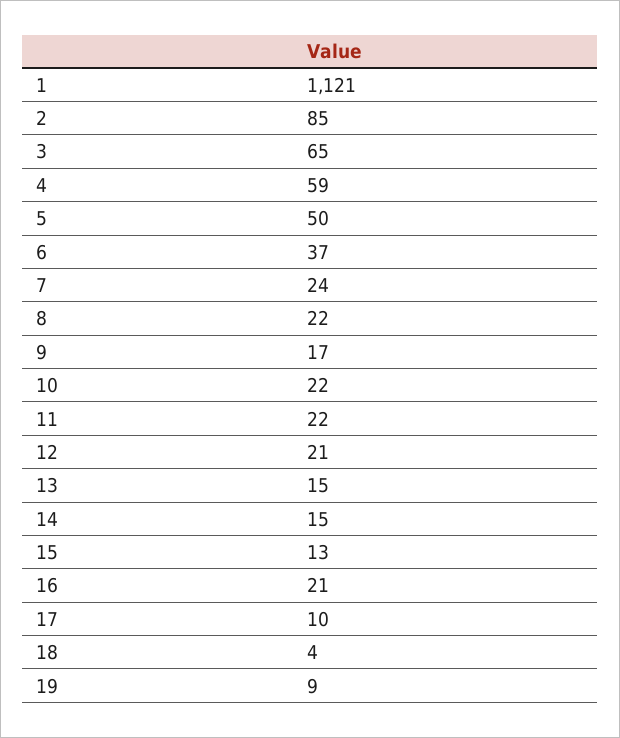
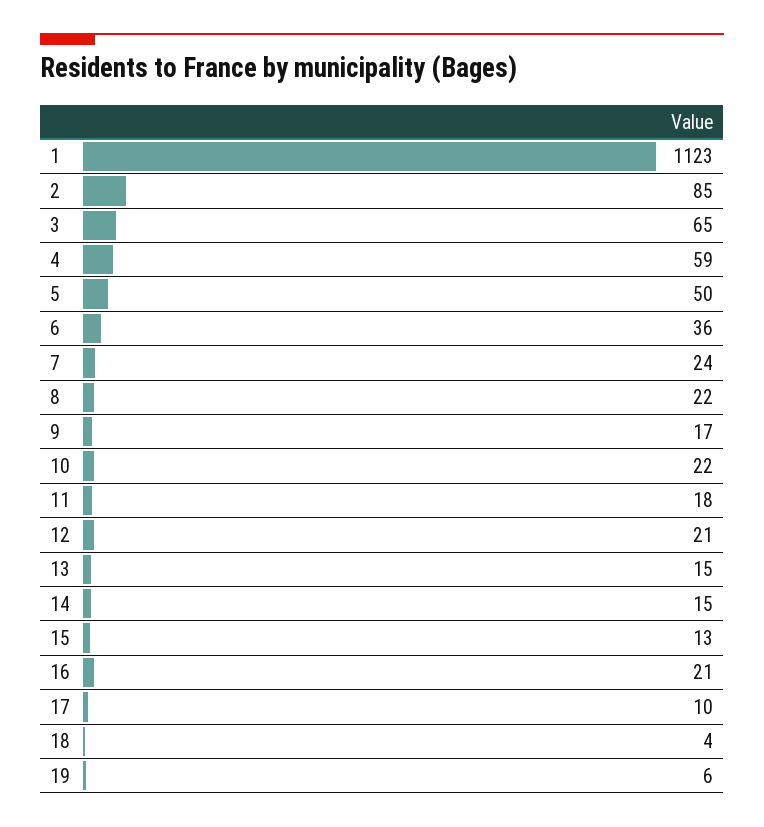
1: 1121 -> 1123
6: 37 -> 36
11: 22 -> 18
19: 9 -> 6

